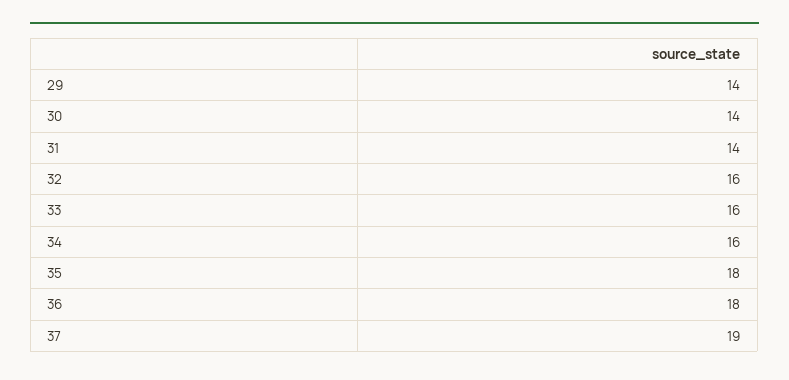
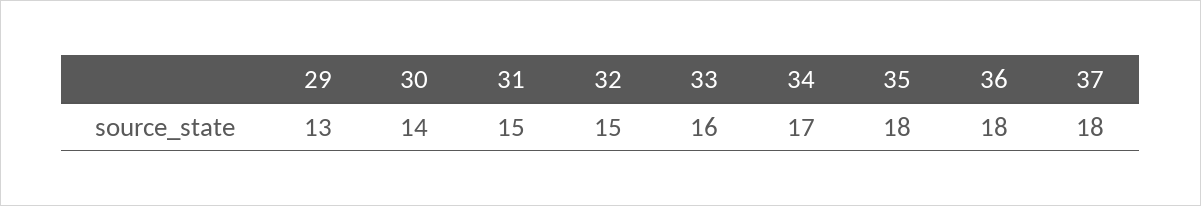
29: 14 -> 13
31: 14 -> 15
32: 16 -> 15
34: 16 -> 17
37: 19 -> 18

